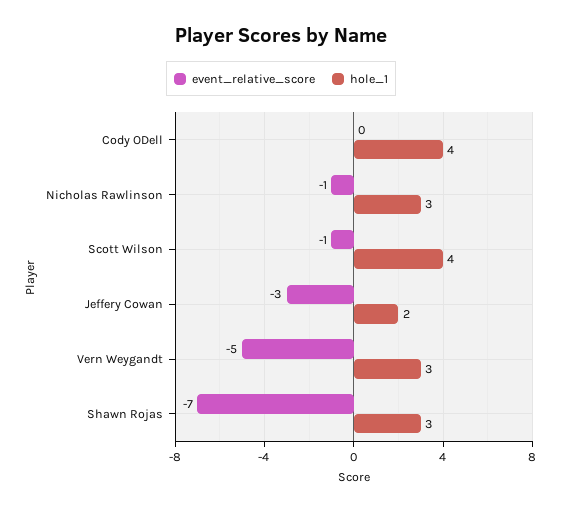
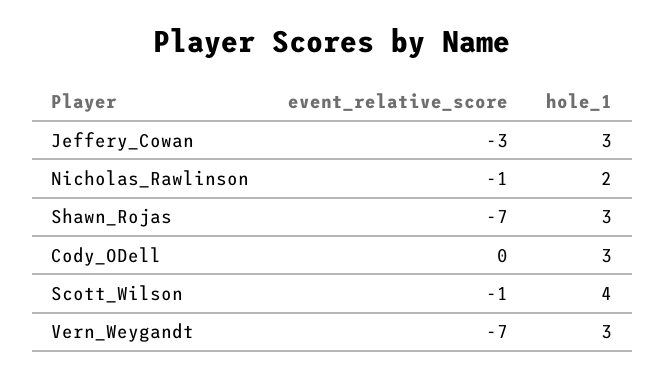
hole_1, Cody ODell: 4 -> 3
hole_1, Nicholas Rawlinson: 3 -> 2
hole_1, Jeffery Cowan: 2 -> 3
event_relative_score, Vern Weygandt: -5 -> -7

